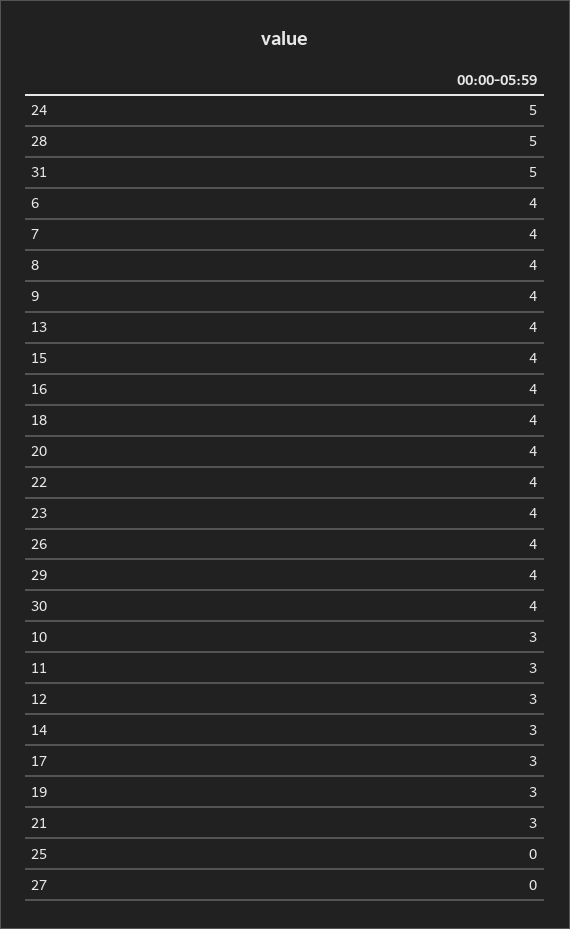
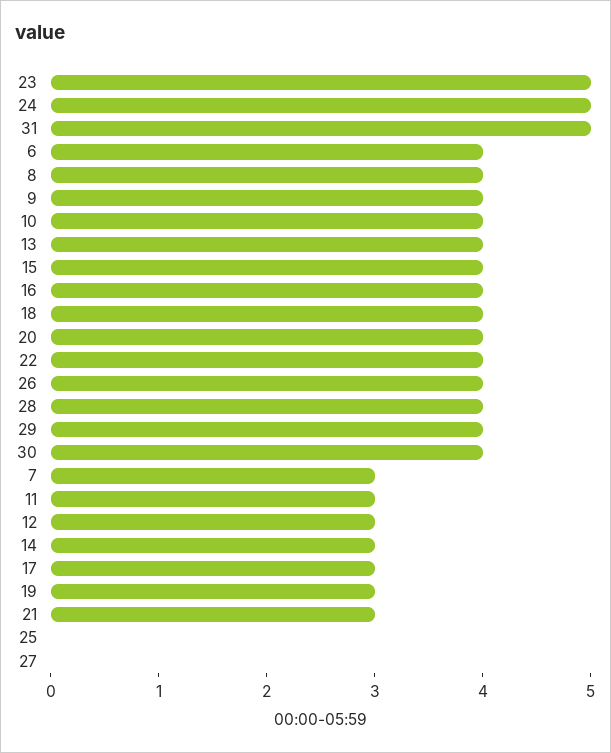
28: 5 -> 4
7: 4 -> 3
23: 4 -> 5
10: 3 -> 4

